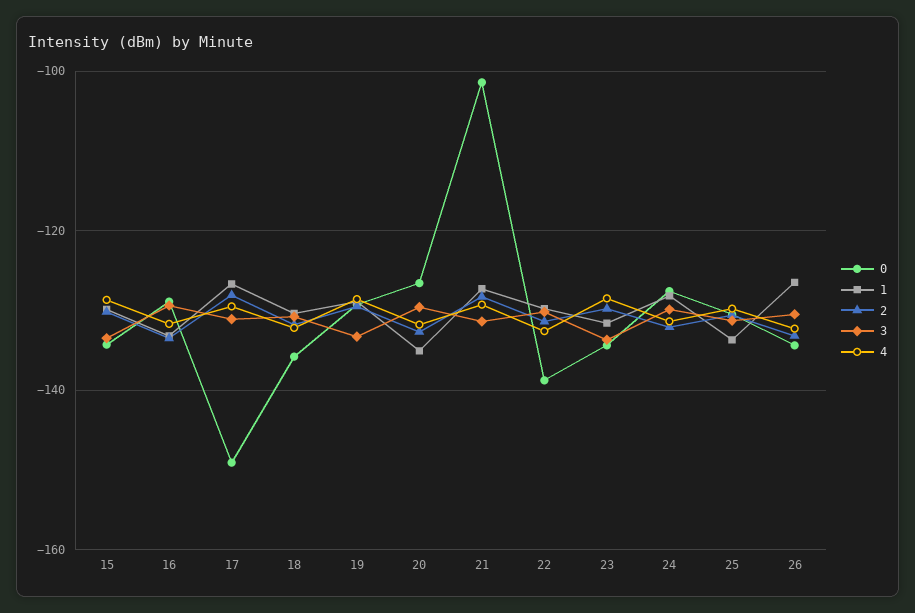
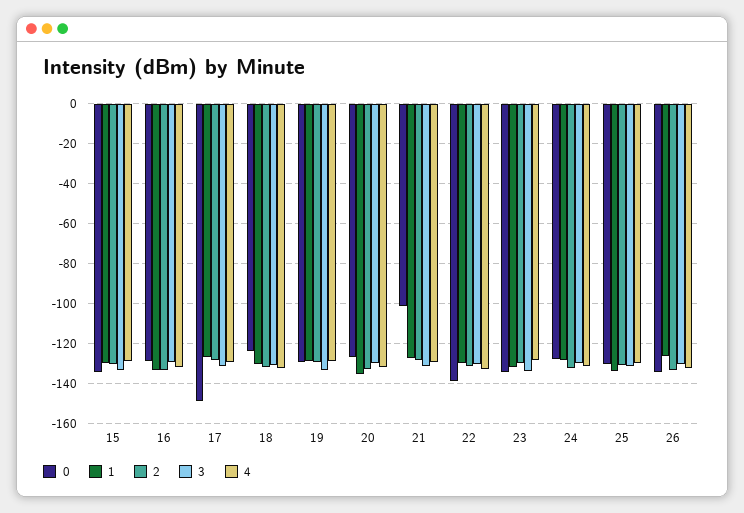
0, 18: -136 -> -125

